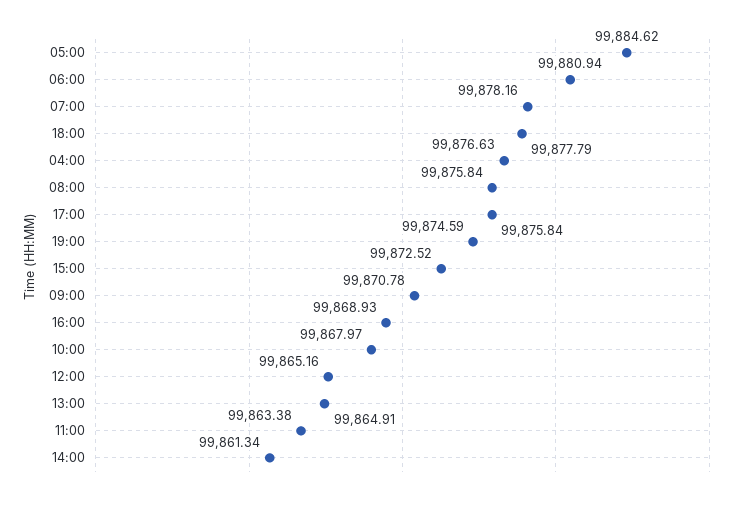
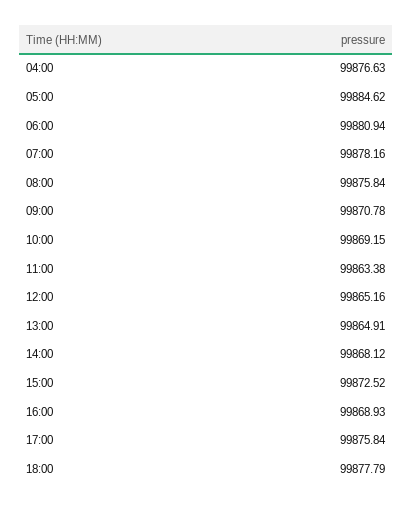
19:00: 99874.59 -> none
10:00: 99867.97 -> 99869.15
14:00: 99861.34 -> 99868.12

